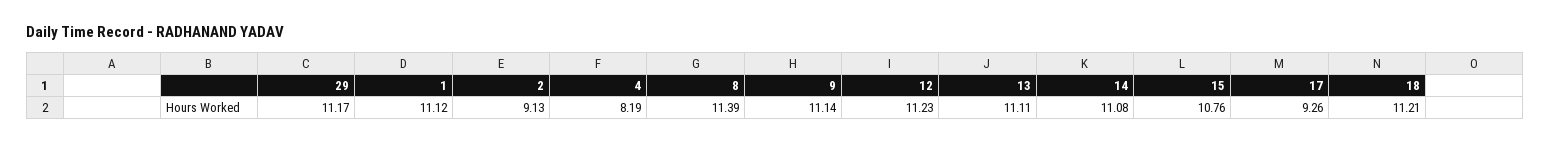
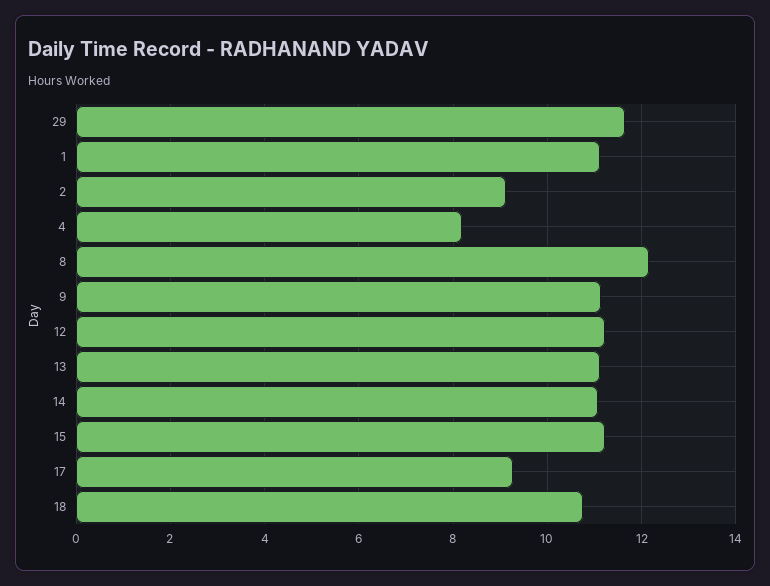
29: 11.17 -> 11.6
8: 11.39 -> 12.2
15: 10.76 -> 11.2
18: 11.21 -> 10.8

